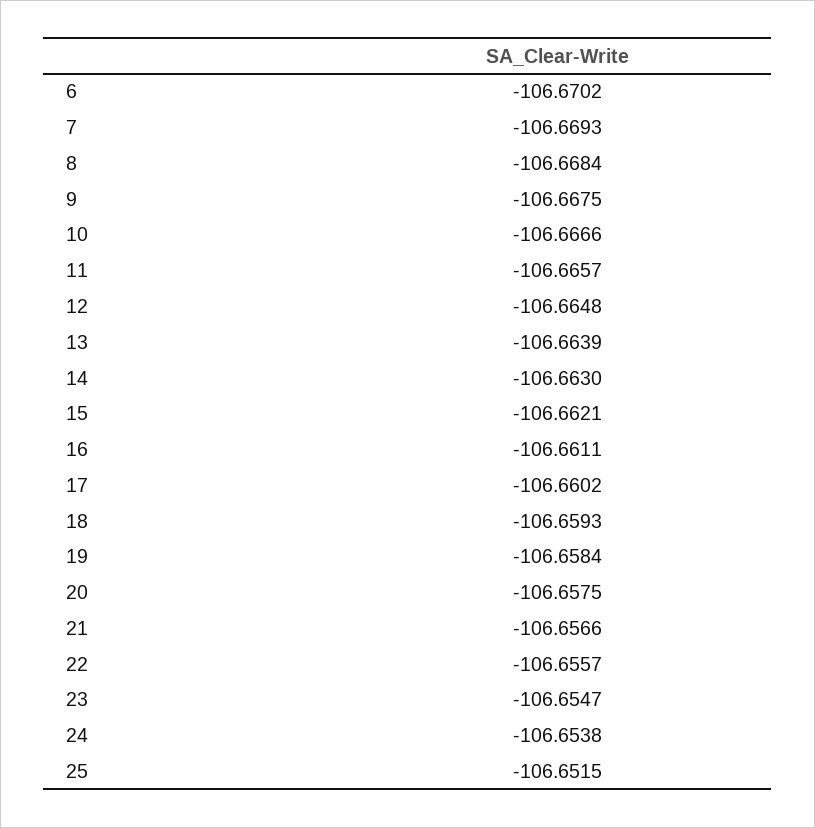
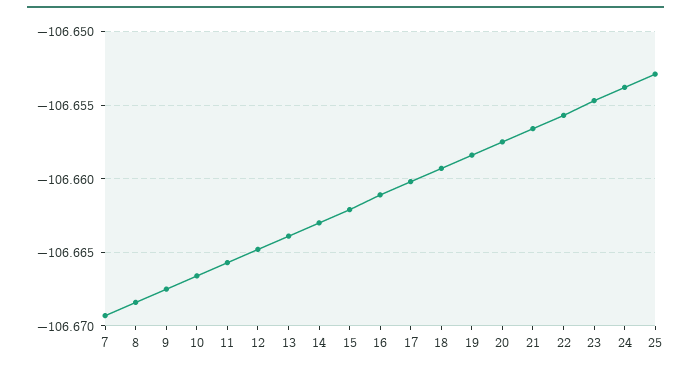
6: -106.6702 -> none
25: -106.6515 -> -106.653

